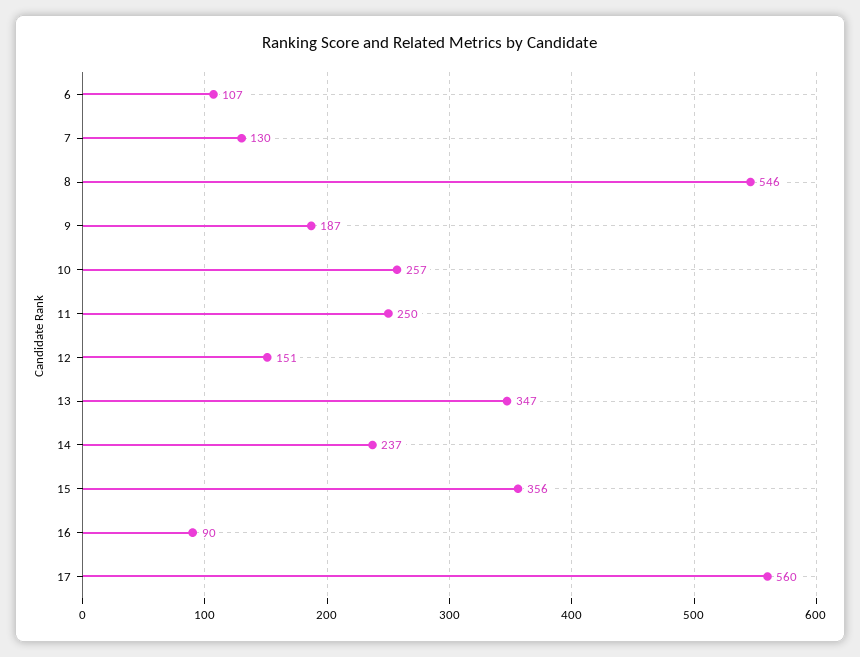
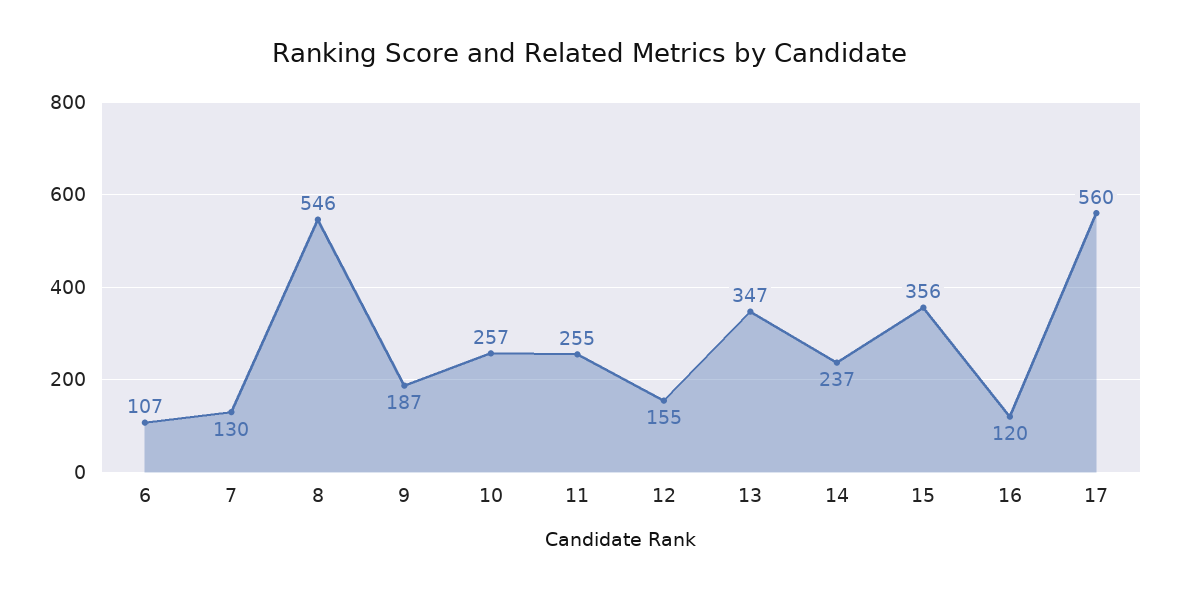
11: 250 -> 255
12: 151 -> 155
16: 90 -> 120

